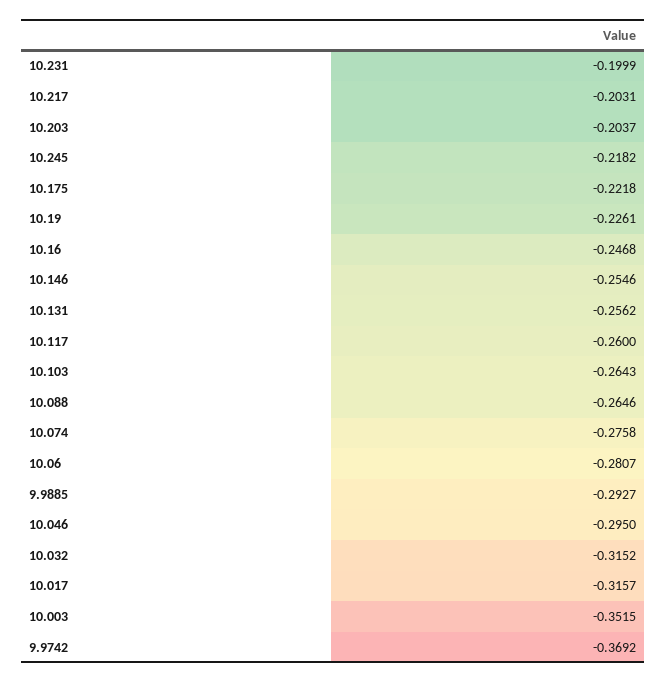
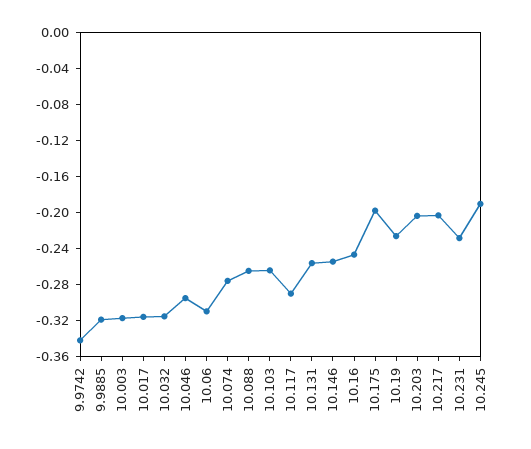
10.231: -0.1999 -> -0.23
10.245: -0.2182 -> -0.19
10.175: -0.2218 -> -0.2
10.117: -0.26 -> -0.29
10.06: -0.2807 -> -0.31
9.9885: -0.2927 -> -0.32
10.003: -0.3515 -> -0.32
9.9742: -0.3692 -> -0.34

